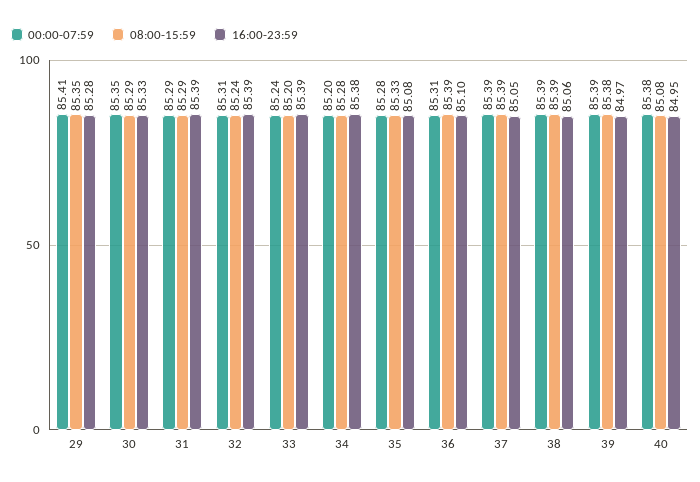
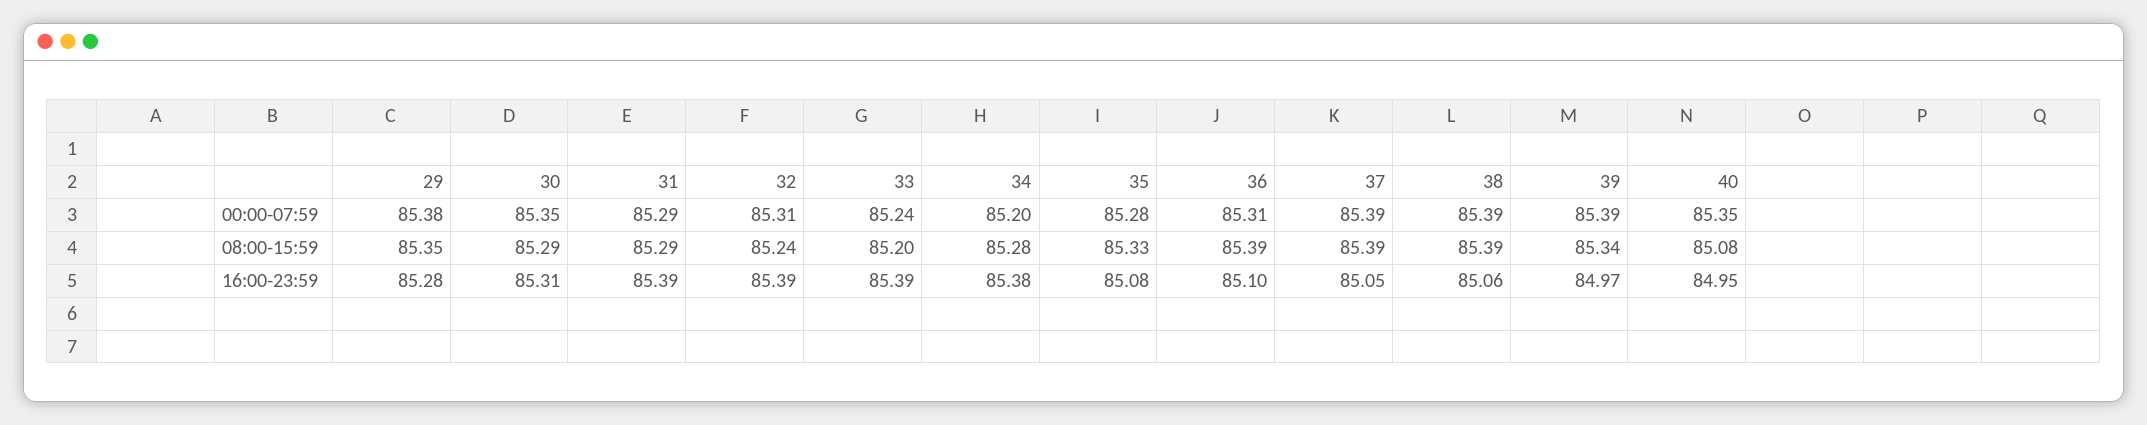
00:00-07:59, 29: 85.41 -> 85.38
16:00-23:59, 30: 85.33 -> 85.31
08:00-15:59, 39: 85.38 -> 85.34
00:00-07:59, 40: 85.38 -> 85.35

